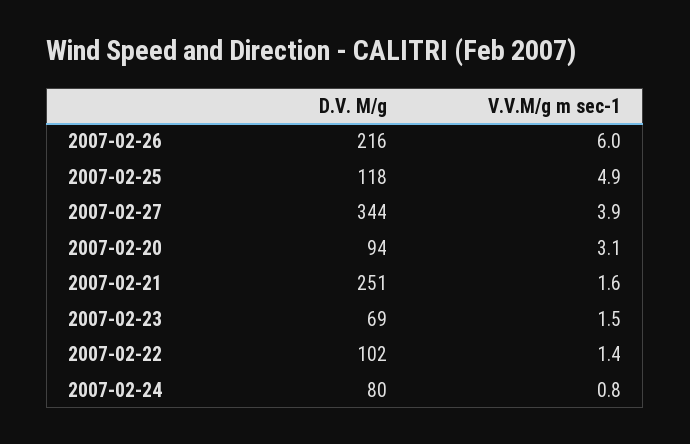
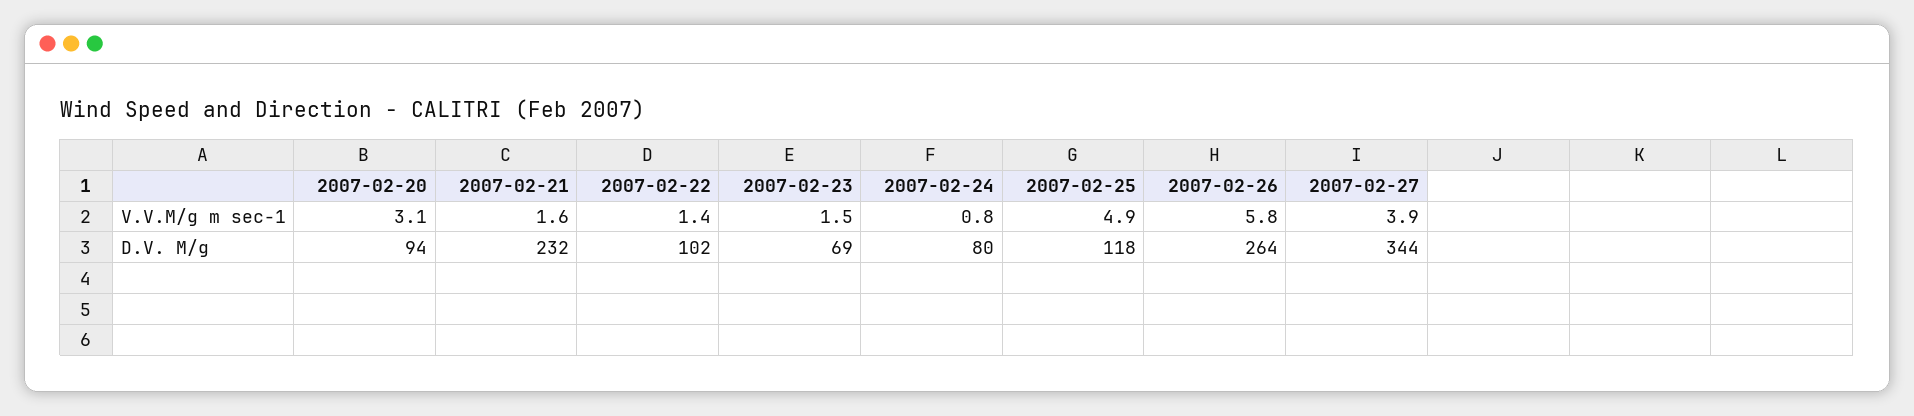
D.V. M/g, 2007-02-26: 216 -> 264
V.V.M/g m sec-1, 2007-02-26: 6 -> 5.8
D.V. M/g, 2007-02-21: 251 -> 232

